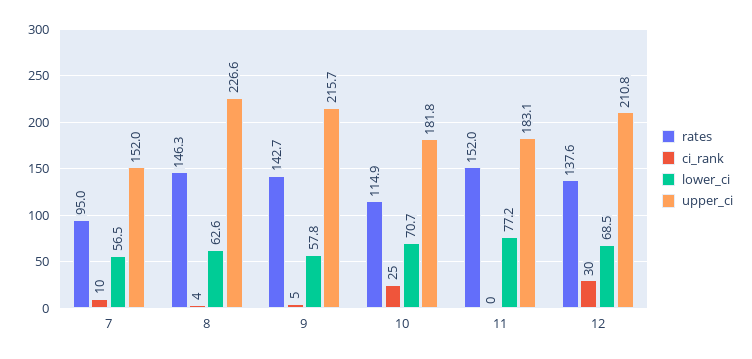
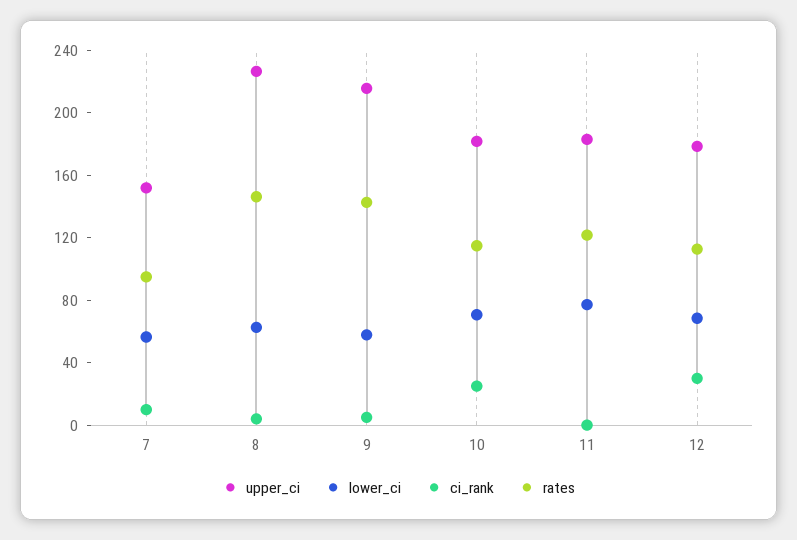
rates, 11: 152 -> 120
rates, 12: 137.6 -> 110
upper_ci, 12: 210.8 -> 180

